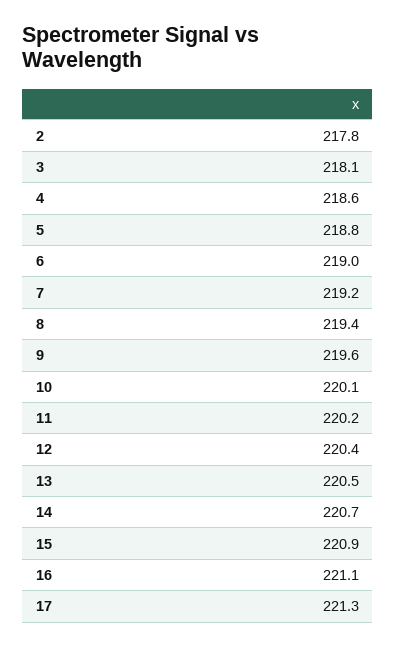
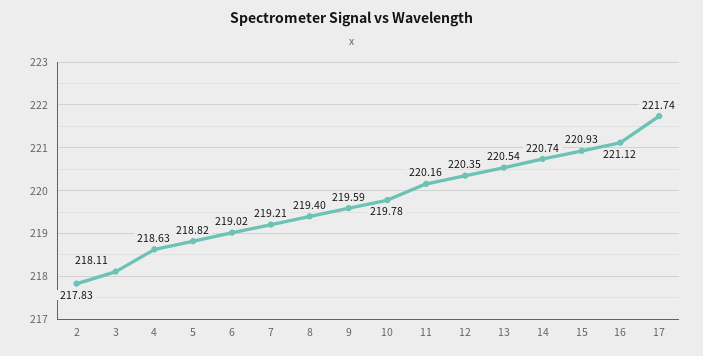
10: 220.1 -> 219.78
17: 221.3 -> 221.74

